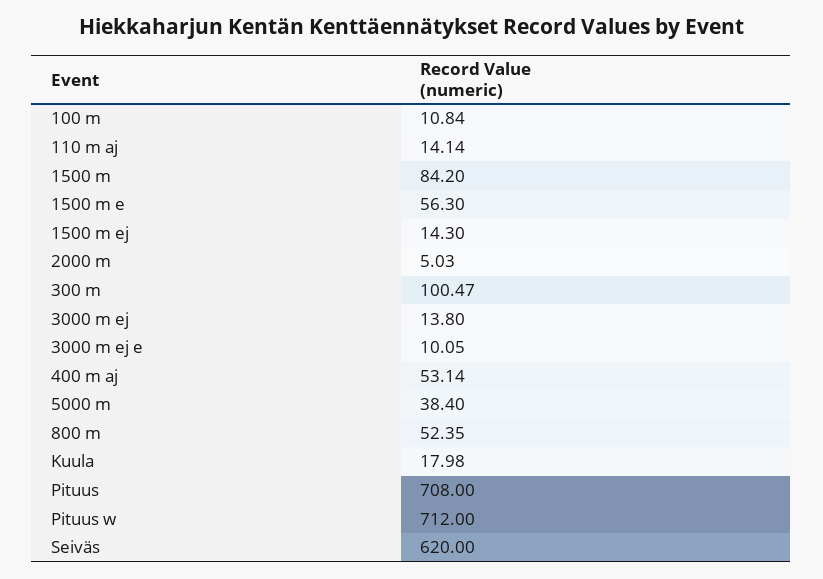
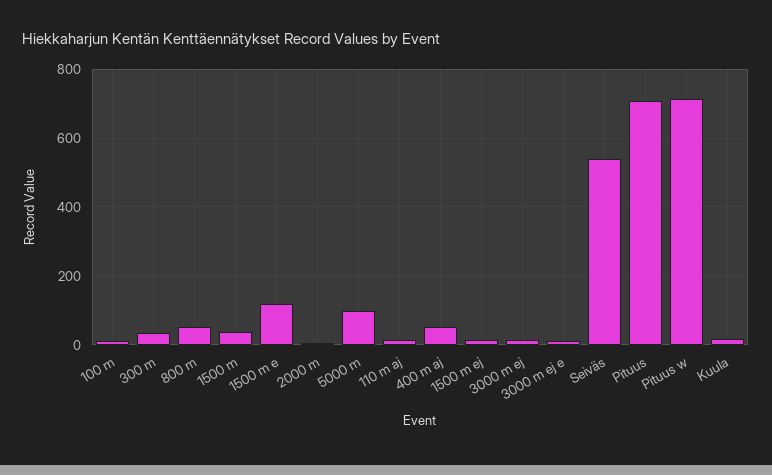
1500 m: 84.2 -> 40
1500 m e: 56.3 -> 120
300 m: 100.47 -> 40
5000 m: 38.4 -> 100
Seiväs: 620 -> 540

